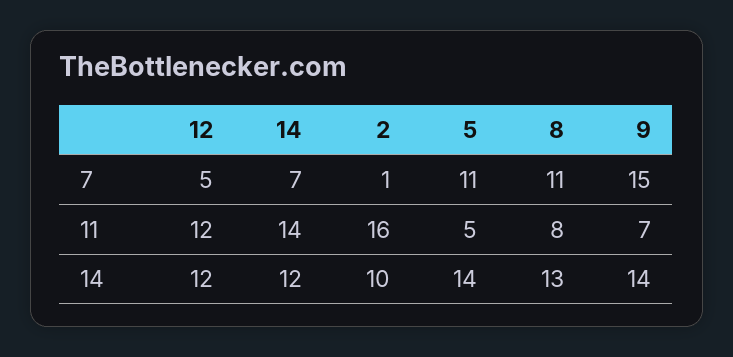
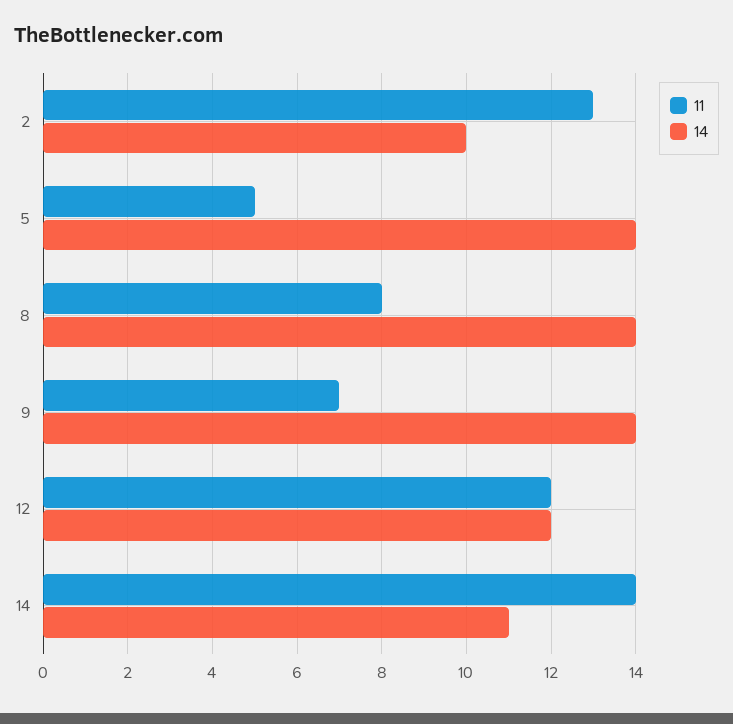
7, 12: 5 -> none
7, 14: 7 -> none
7, 2: 1 -> none
7, 5: 11 -> none
7, 8: 11 -> none
7, 9: 15 -> none
11, 2: 16 -> 13
14, 14: 12 -> 11
14, 8: 13 -> 14

